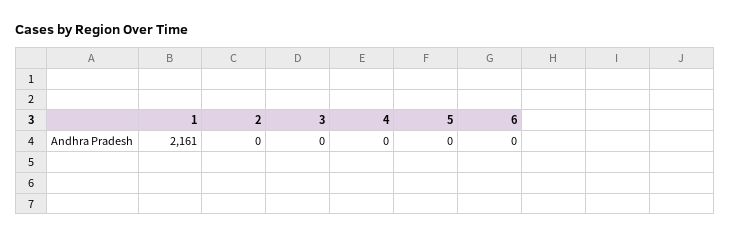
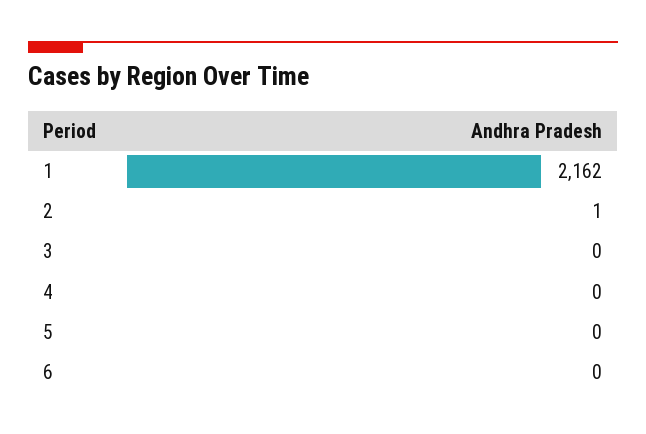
1: 2161 -> 2162
2: 0 -> 1

